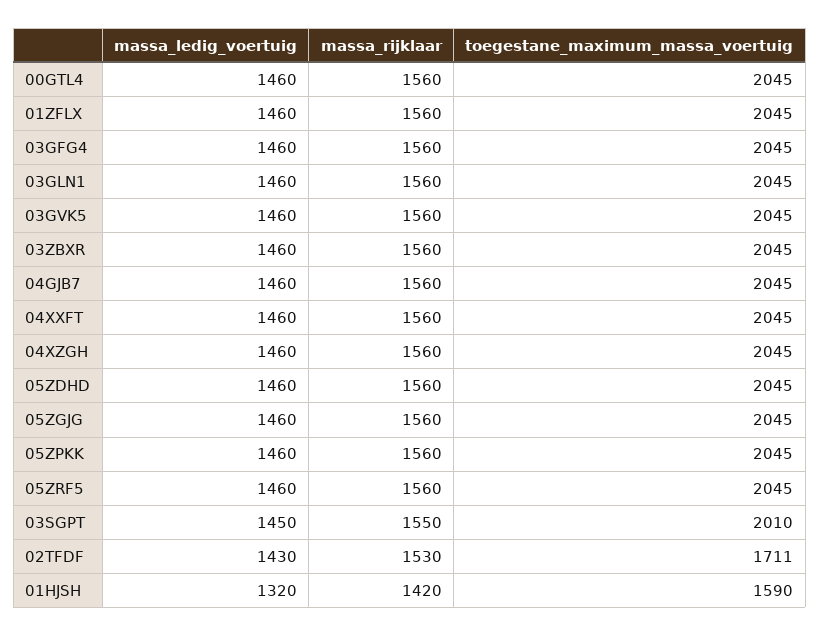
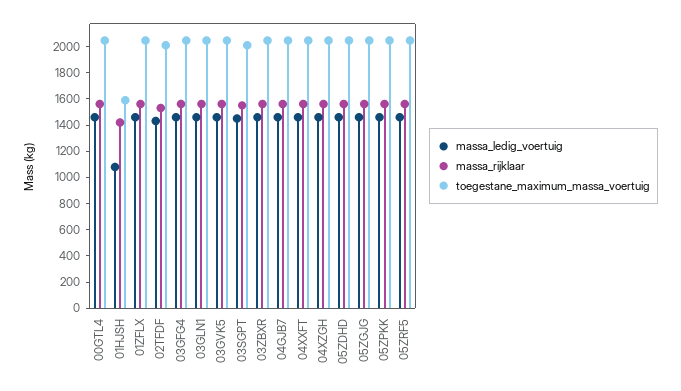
toegestane_maximum_massa_voertuig, 02TFDF: 1711 -> 2000
massa_ledig_voertuig, 01HJSH: 1320 -> 1100

